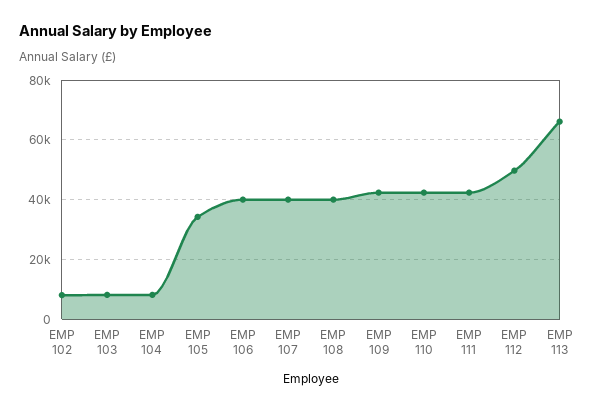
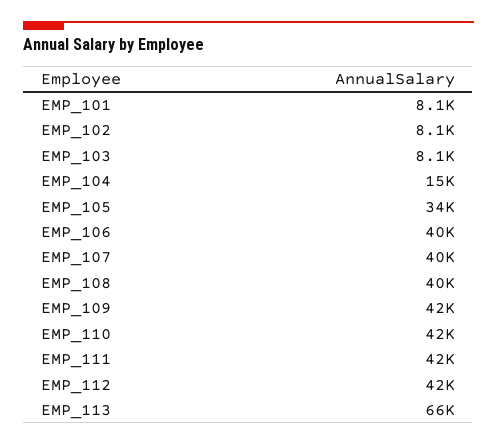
EMP 104: 7500 -> 15000
EMP 112: 50000 -> 42000
EMP_101: none -> 8100

